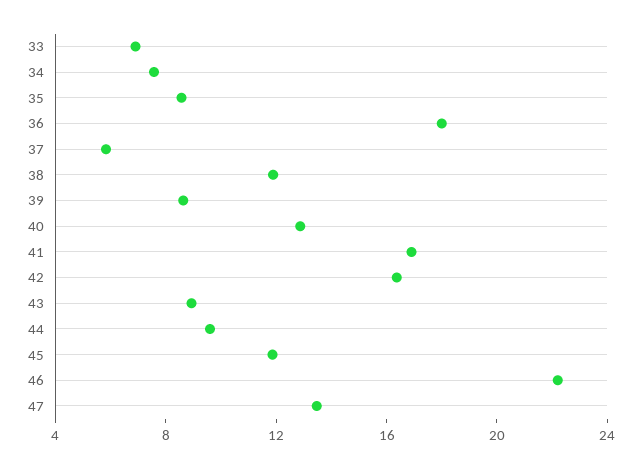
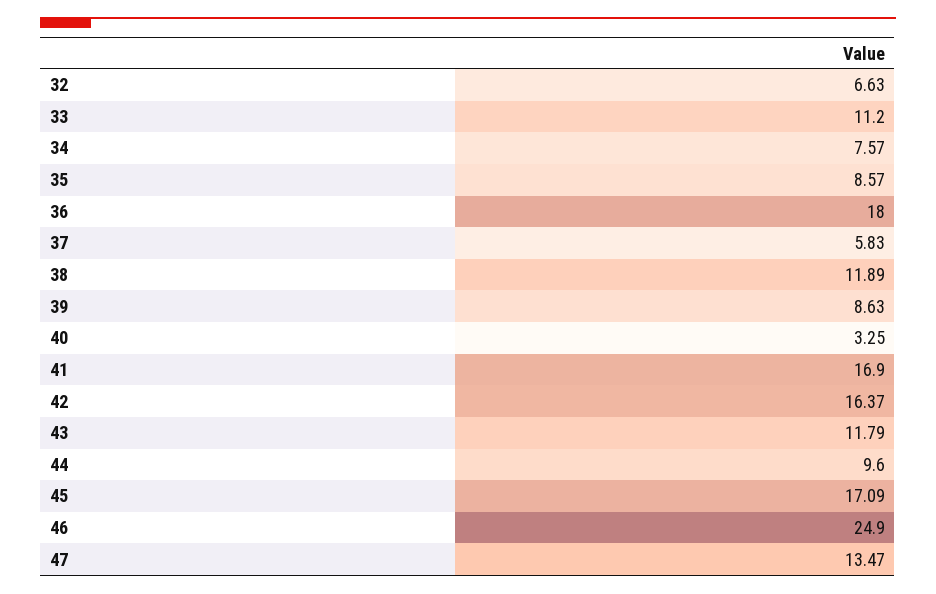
33: 7 -> 11.2
40: 13 -> 3.25
43: 9 -> 11.79
45: 12 -> 17.09
46: 22 -> 24.9
32: none -> 6.63

